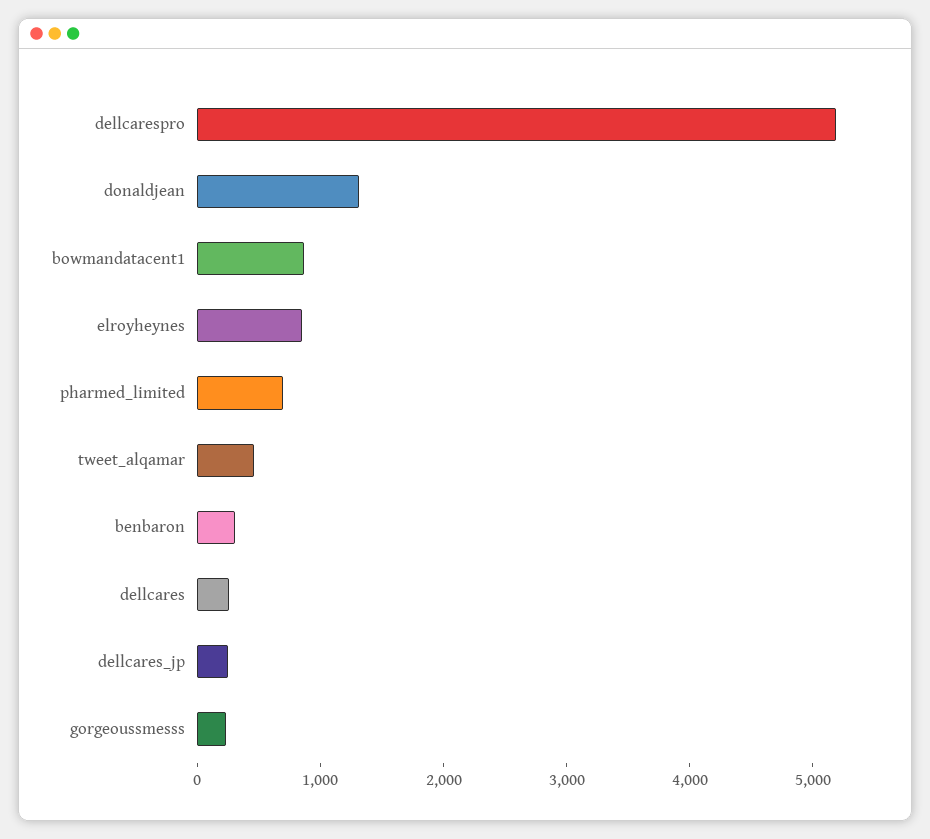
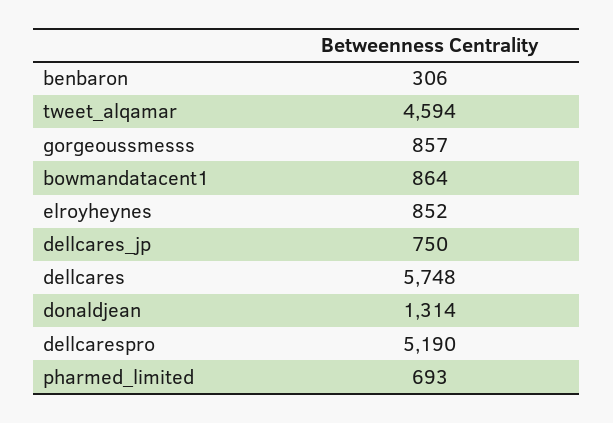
tweet_alqamar: 400 -> 4594
dellcares: 200 -> 5748
dellcares_jp: 200 -> 750
gorgeoussmesss: 200 -> 857

